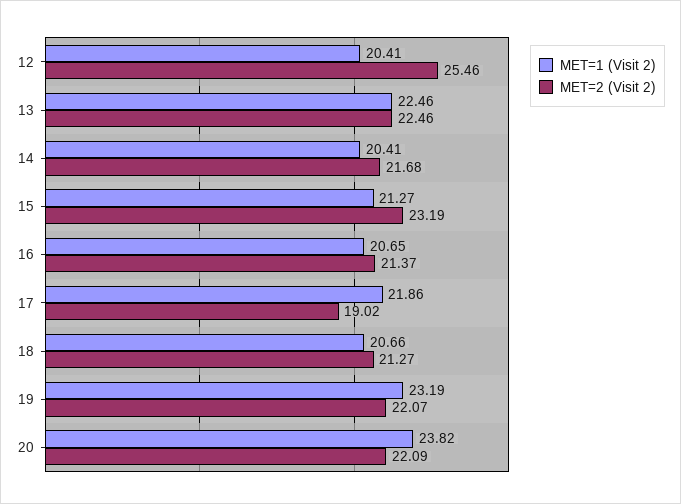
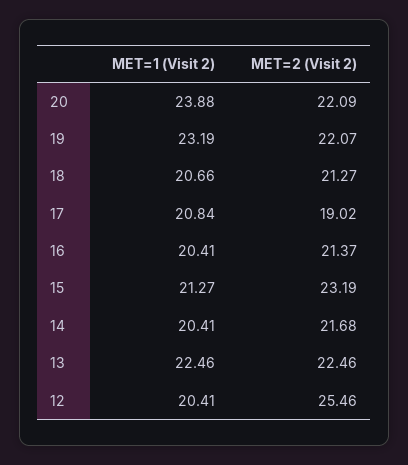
MET=1 (Visit 2), 16: 20.65 -> 20.41
MET=1 (Visit 2), 17: 21.86 -> 20.84
MET=1 (Visit 2), 20: 23.82 -> 23.88

